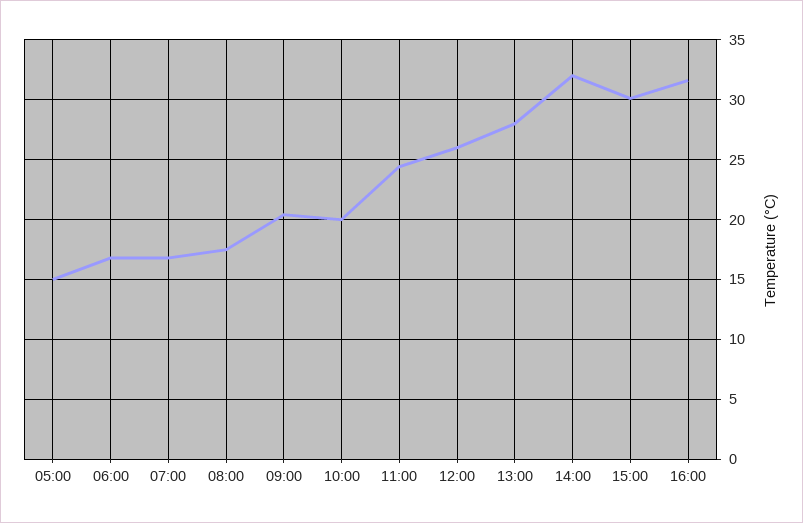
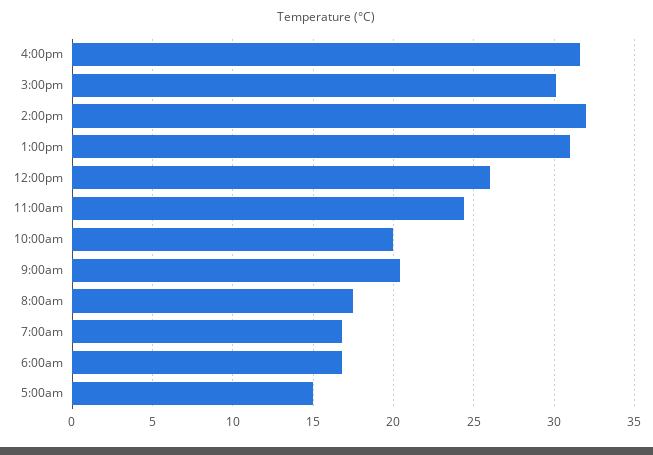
13:00: 28 -> 31

